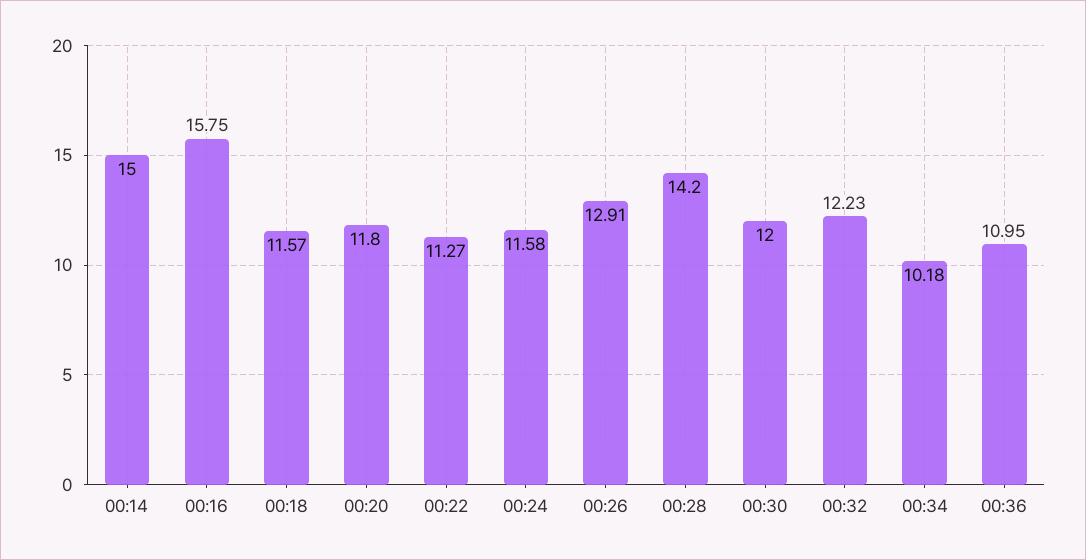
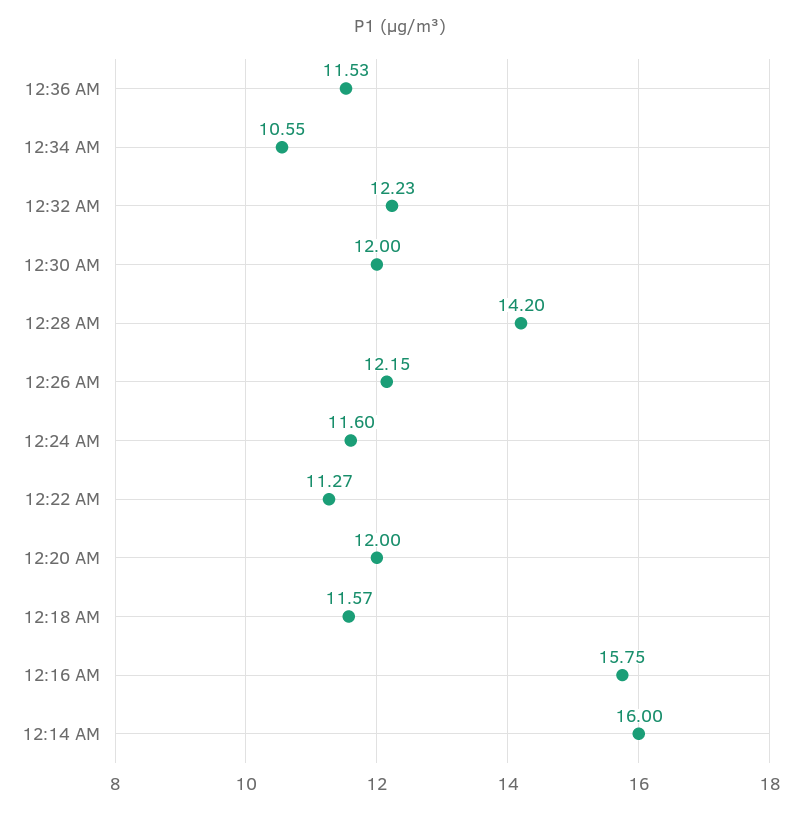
00:14: 15 -> 16
00:20: 11.8 -> 12
00:24: 11.58 -> 11.6
00:26: 12.91 -> 12.15
00:34: 10.18 -> 10.55
00:36: 10.95 -> 11.53

